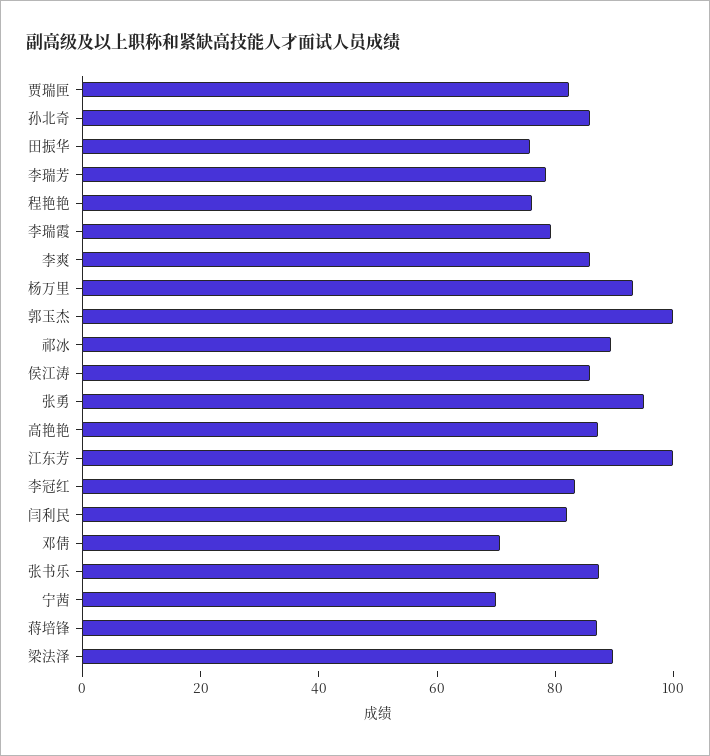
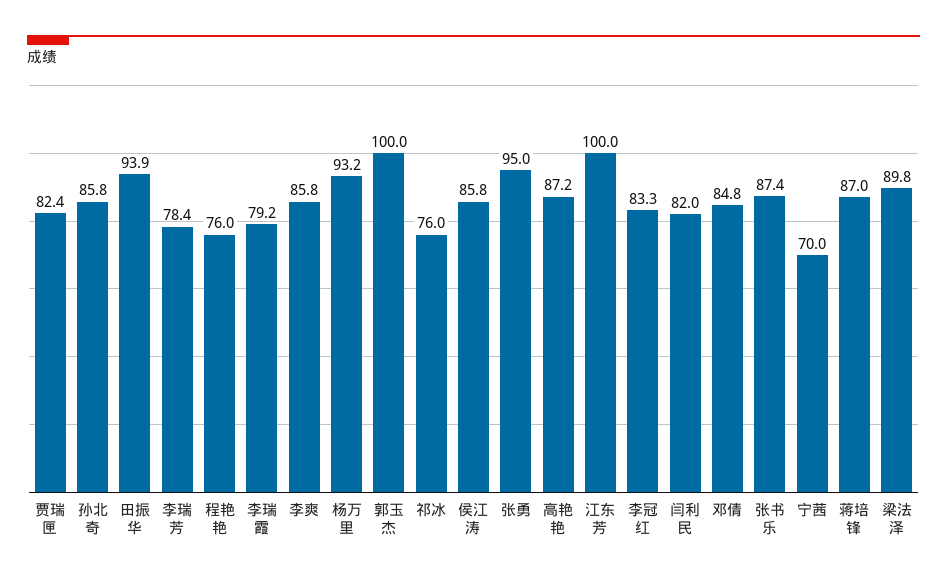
田振华: 75 -> 93.9
祁冰: 90 -> 76
邓倩: 70 -> 84.8

